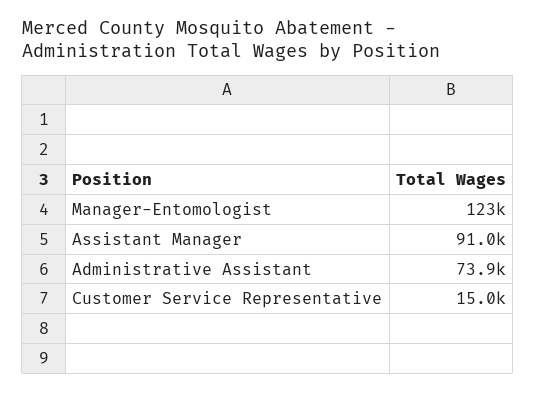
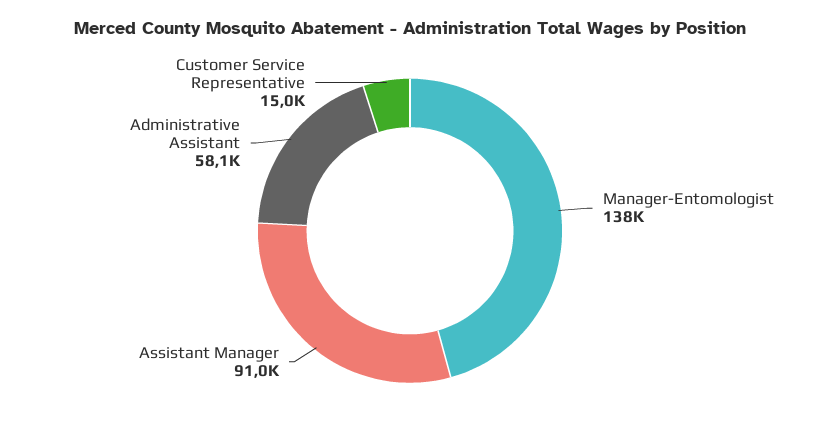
Manager-Entomologist: 123000 -> 138000
Administrative Assistant: 73900 -> 58100

